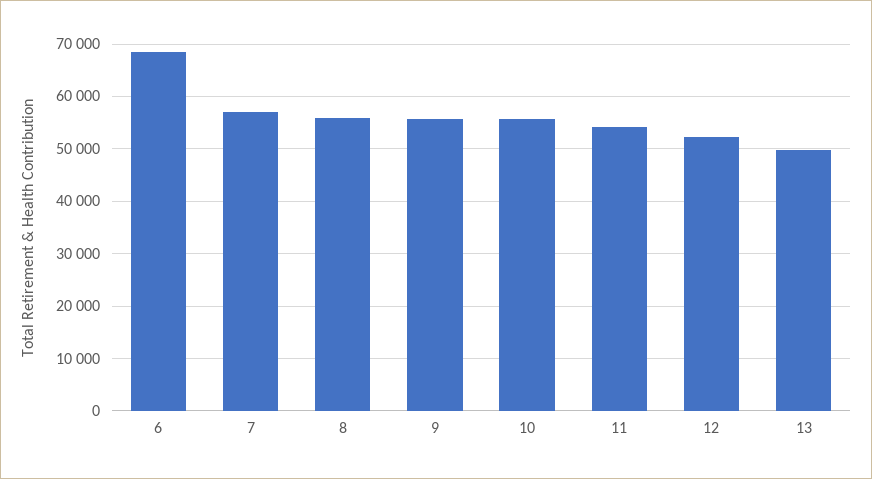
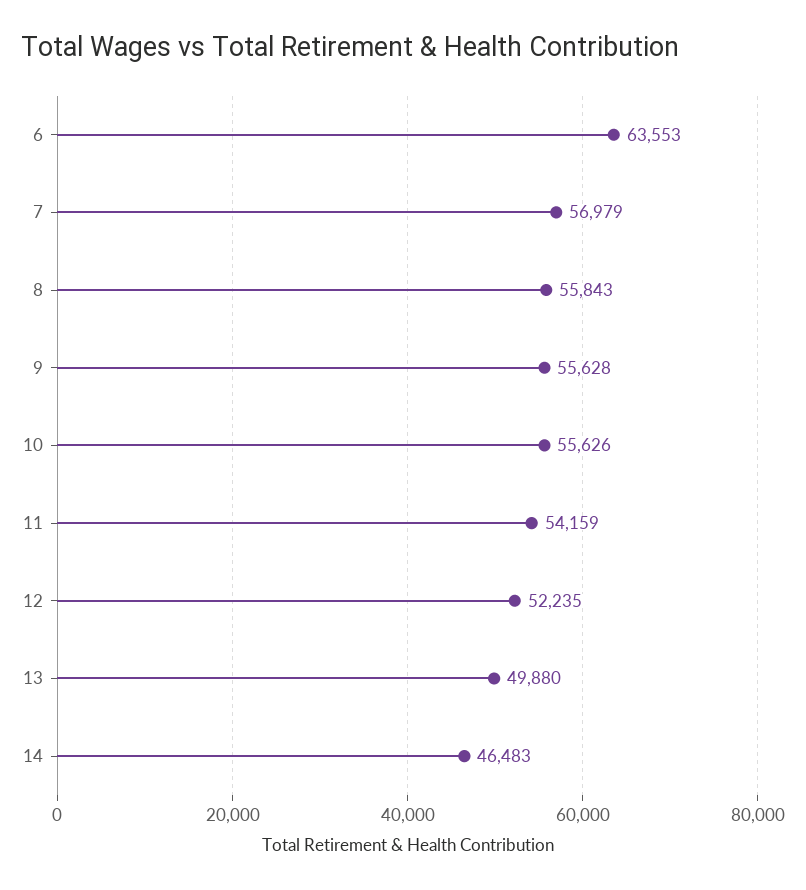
6: 68000 -> 63553
14: none -> 46483

